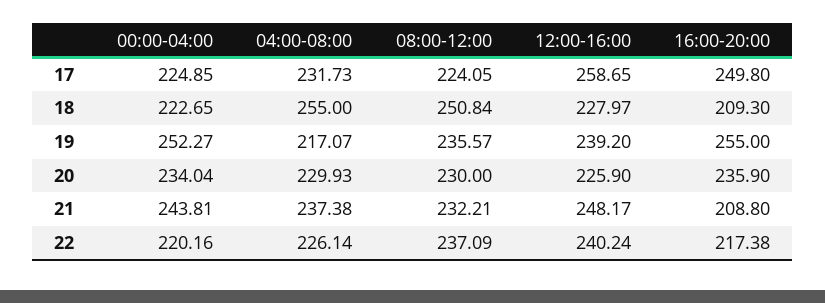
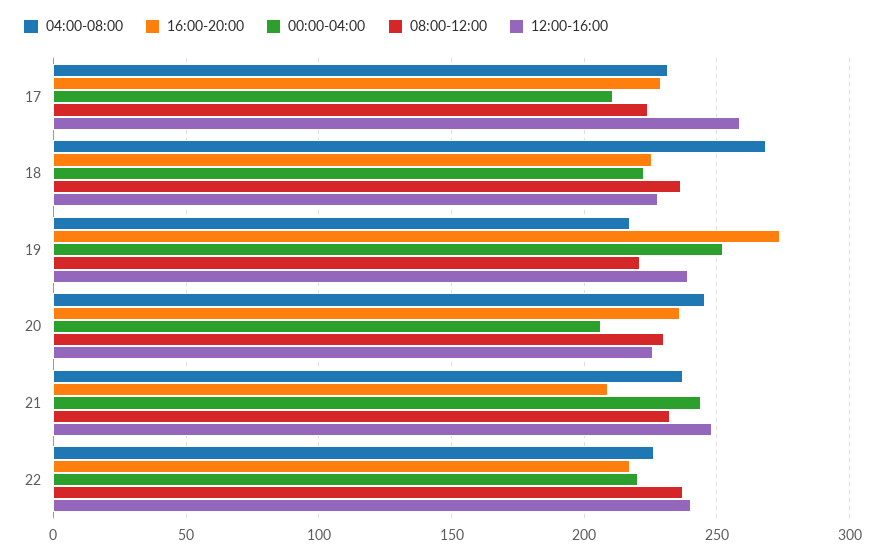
00:00-04:00, 17: 224.85 -> 210
16:00-20:00, 17: 249.8 -> 230
04:00-08:00, 18: 255 -> 270
08:00-12:00, 18: 250.84 -> 235
16:00-20:00, 18: 209.3 -> 225
08:00-12:00, 19: 235.57 -> 220
16:00-20:00, 19: 255 -> 275
00:00-04:00, 20: 234.04 -> 205
04:00-08:00, 20: 229.93 -> 245

